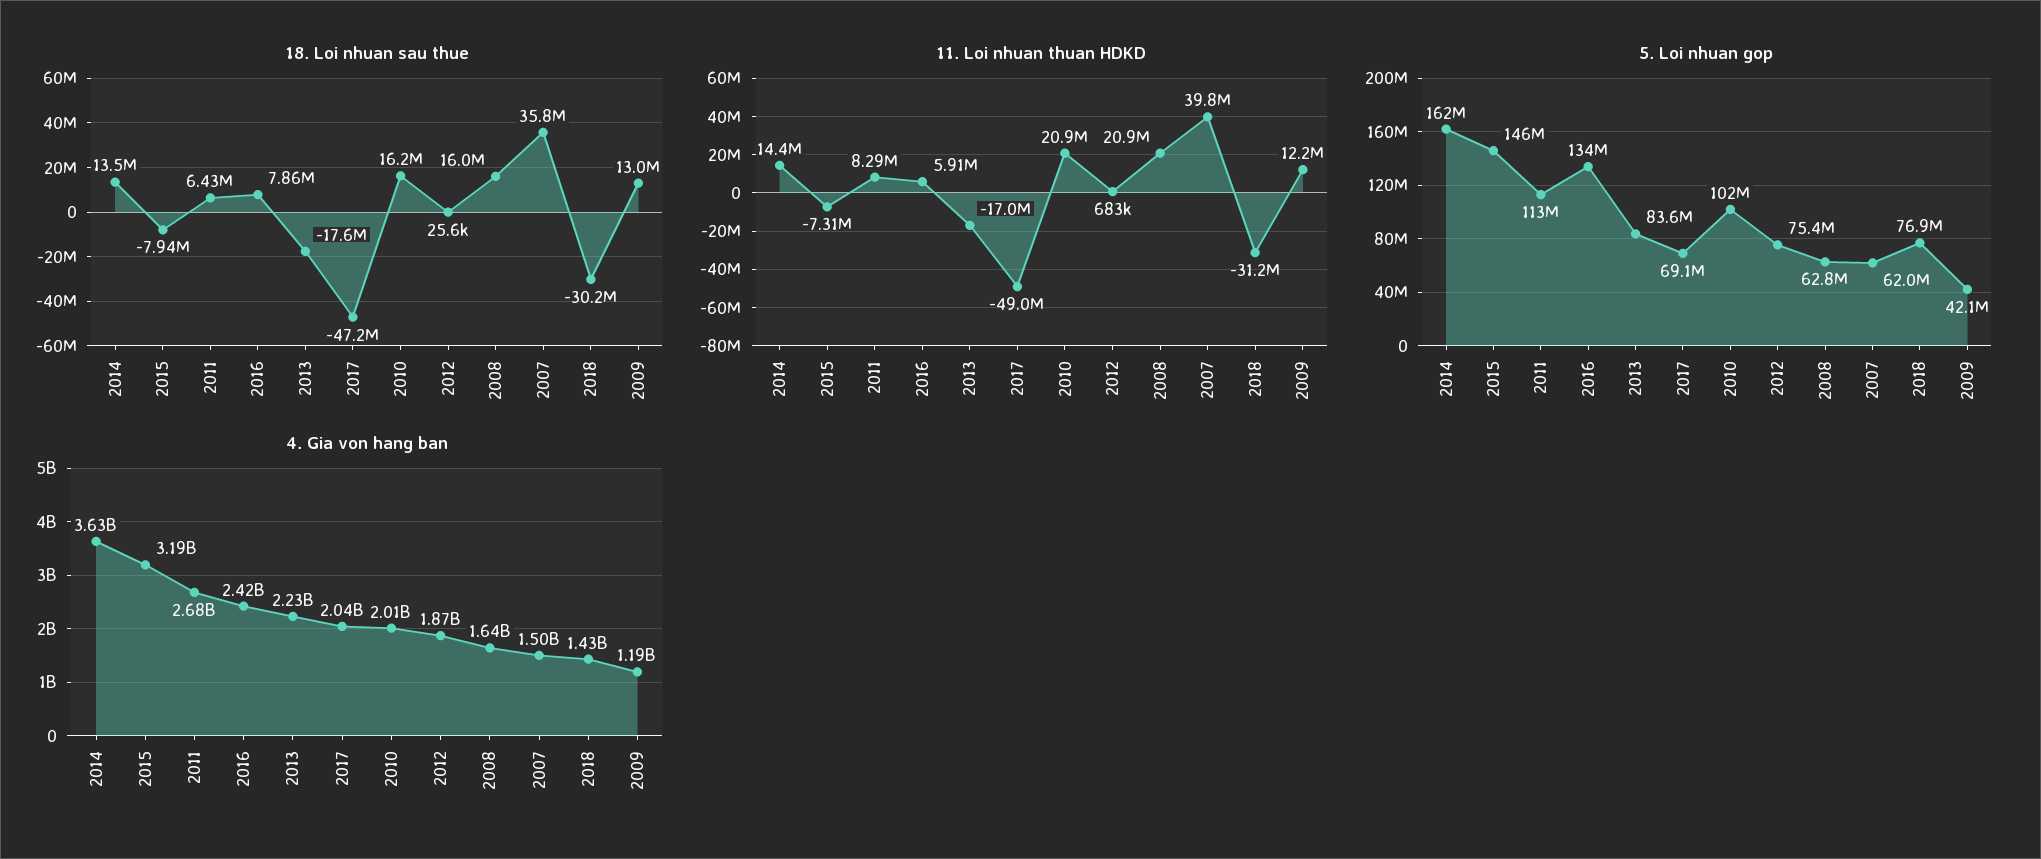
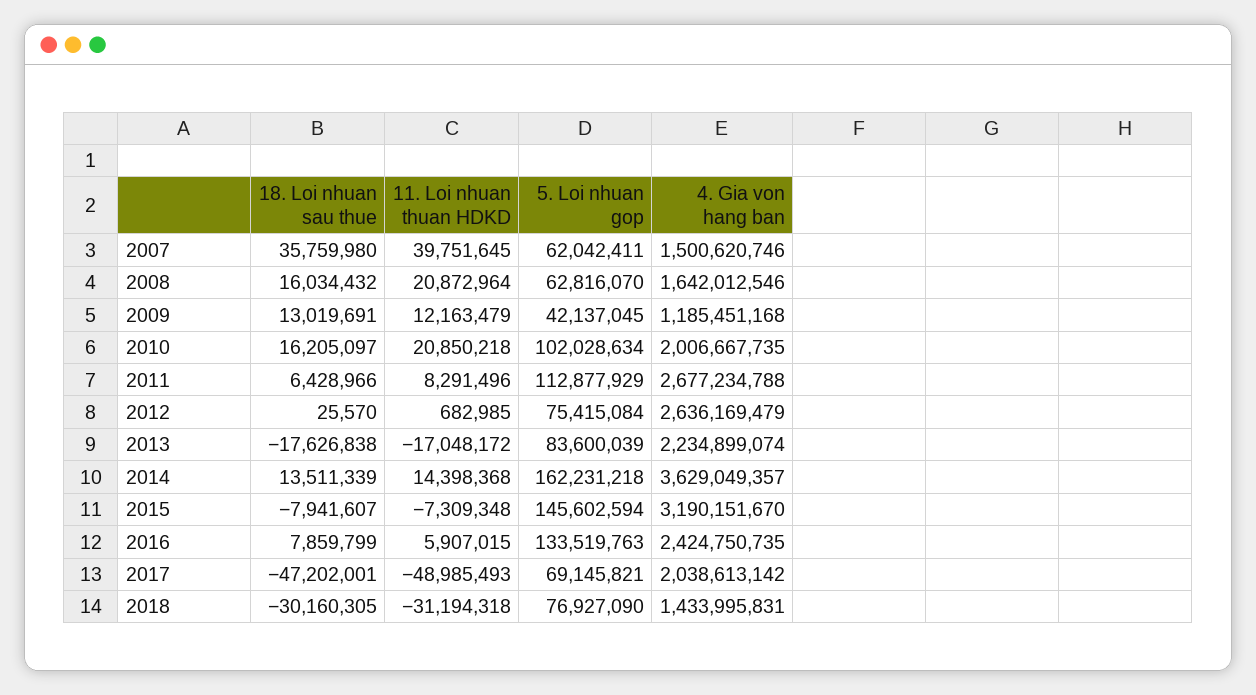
4. Gia von hang ban, 2012: 1870000000 -> 2636169479

